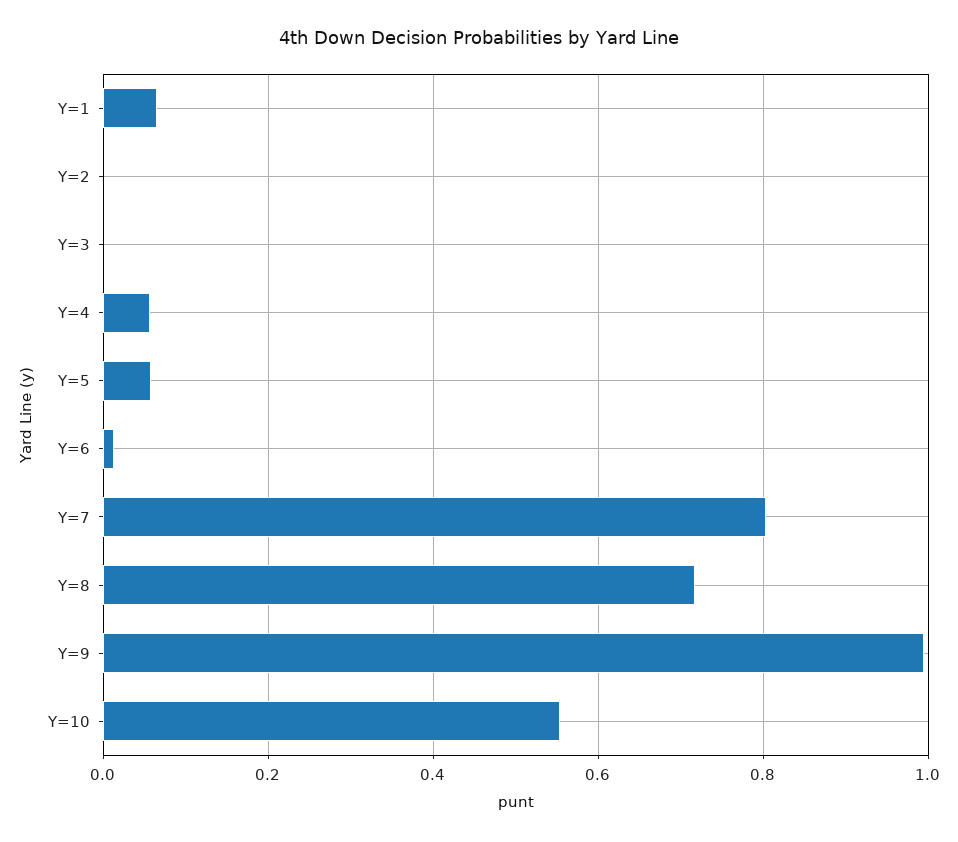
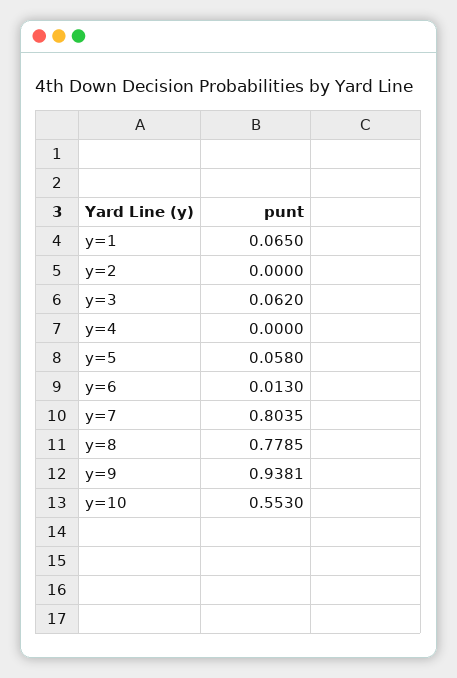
Y=3: 0 -> 0.062
Y=4: 0.06 -> 0
Y=8: 0.72 -> 0.7785
Y=9: 1 -> 0.9381

